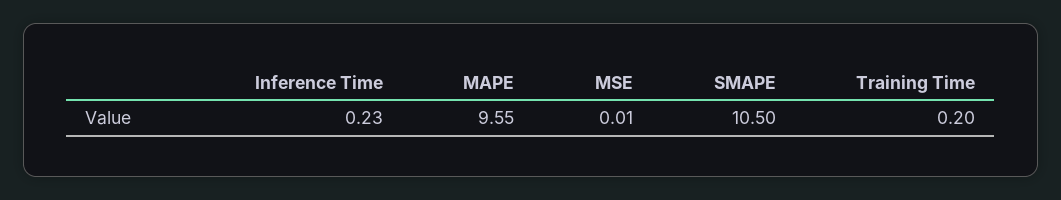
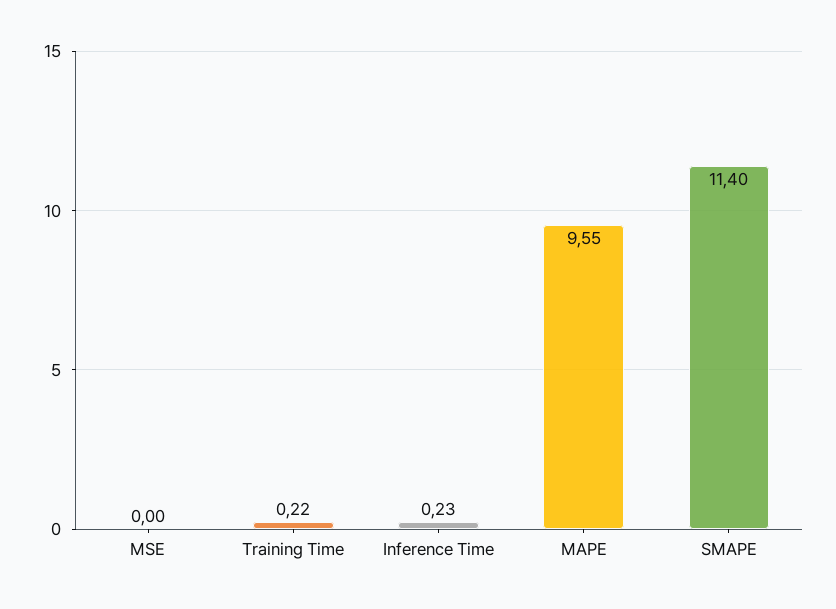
MSE: 0.01 -> 0
SMAPE: 10.5 -> 11.4
Training Time: 0.2 -> 0.22

